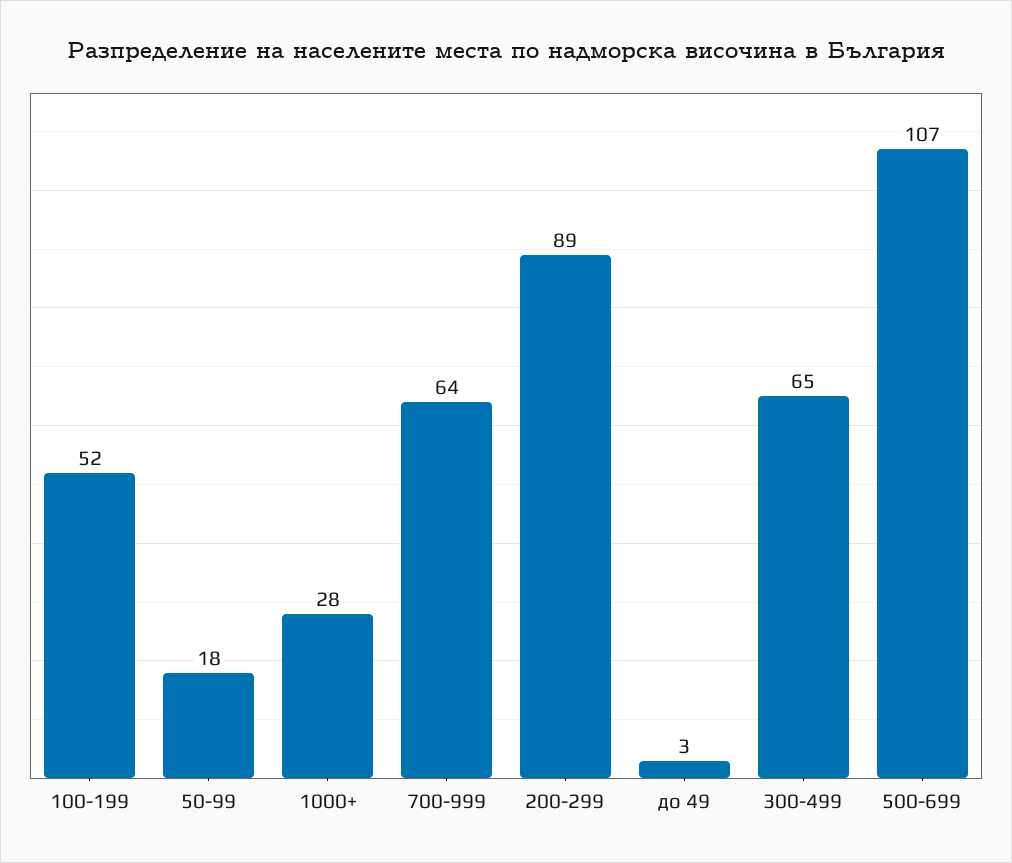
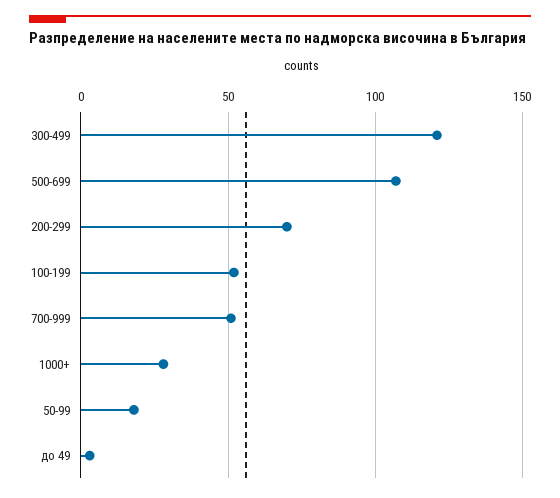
700-999: 64 -> 50
200-299: 89 -> 70
300-499: 65 -> 120

